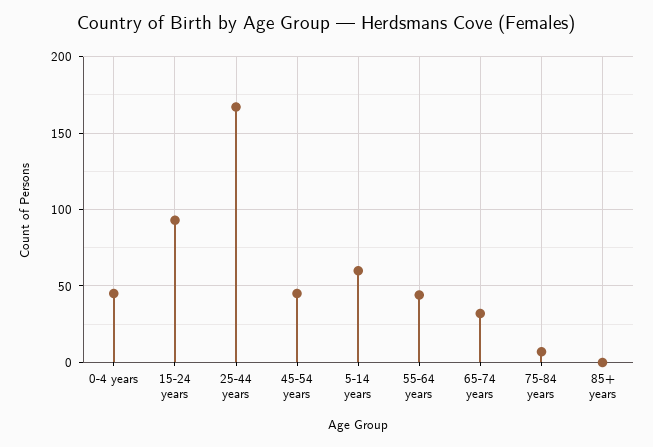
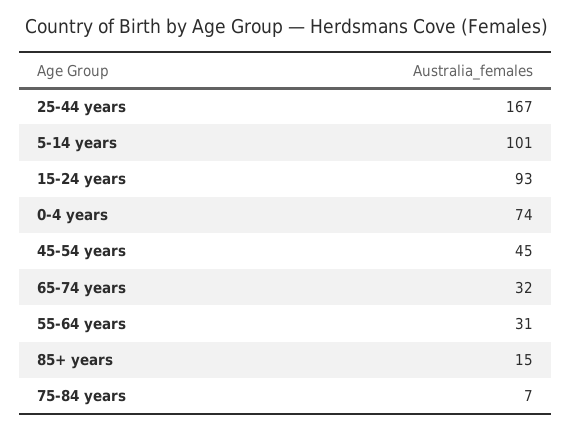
0-4 years: 45 -> 74
5-14 years: 60 -> 101
55-64 years: 45 -> 31
85+ years: 0 -> 15

